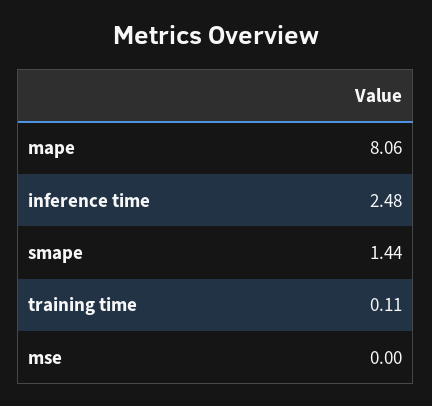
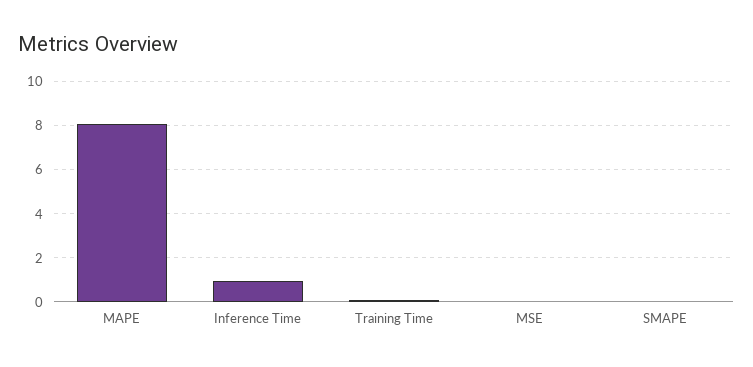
inference time: 2.48 -> 1
smape: 1.44 -> 0

